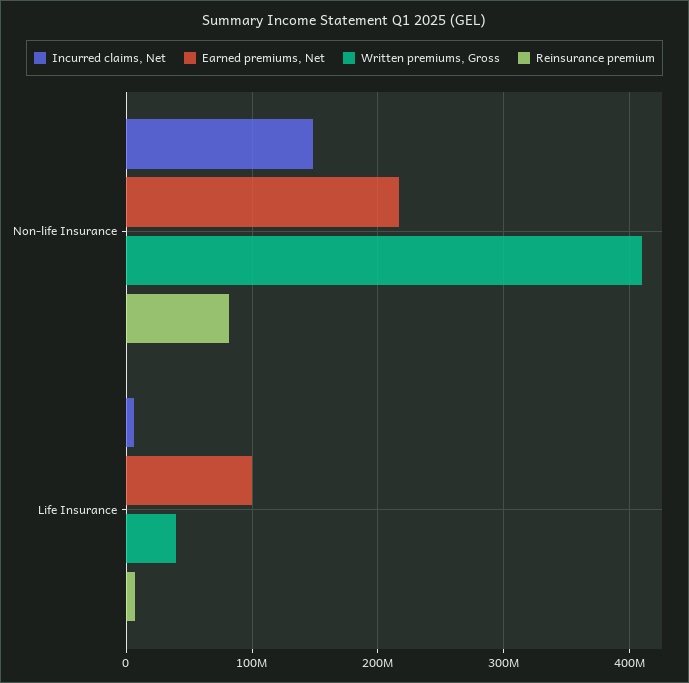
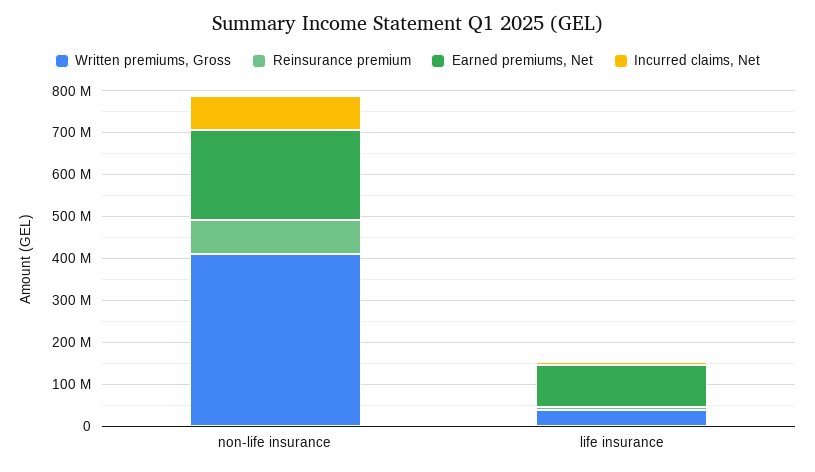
Incurred claims, Net, Non-life Insurance: 150000000 -> 80000000

